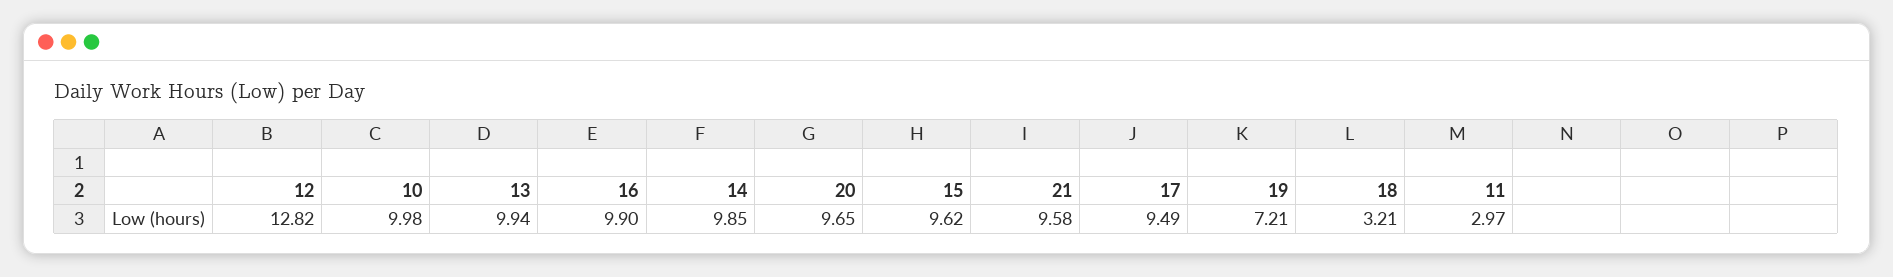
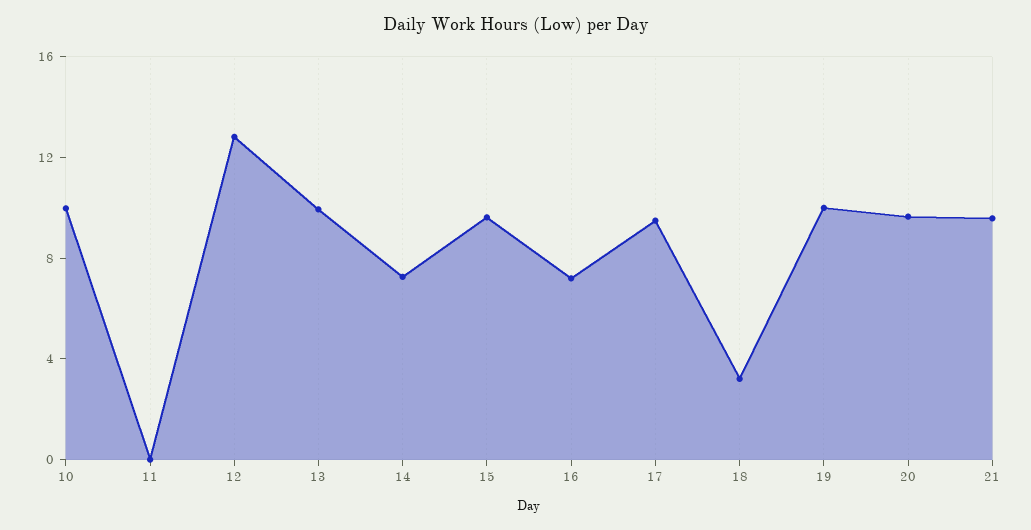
16: 9.9 -> 7
14: 9.85 -> 7
19: 7.21 -> 10
11: 2.97 -> 0

